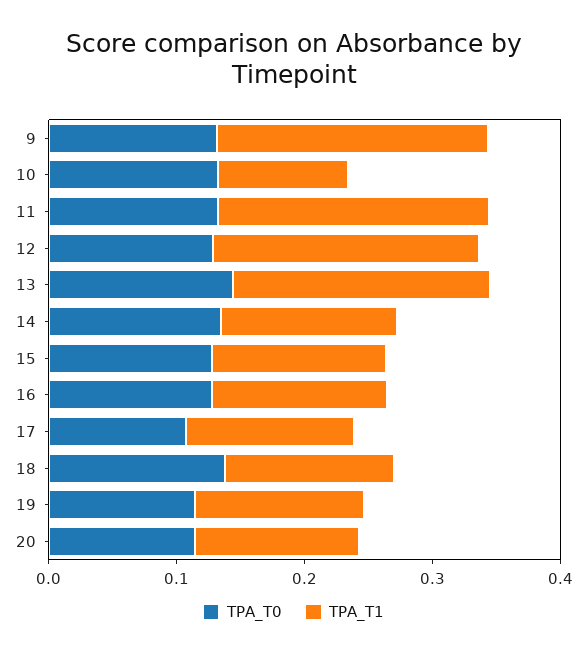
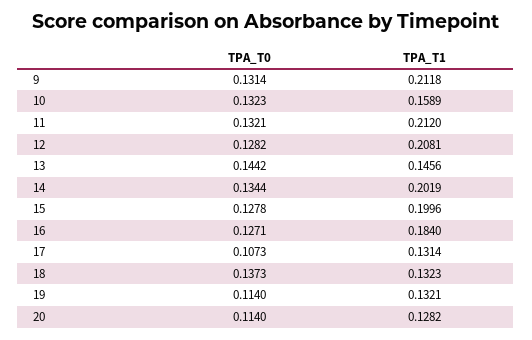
TPA_T1, 10: 0.1 -> 0.1589
TPA_T1, 13: 0.2 -> 0.1456
TPA_T1, 14: 0.14 -> 0.2019
TPA_T1, 15: 0.14 -> 0.1996
TPA_T1, 16: 0.14 -> 0.184

